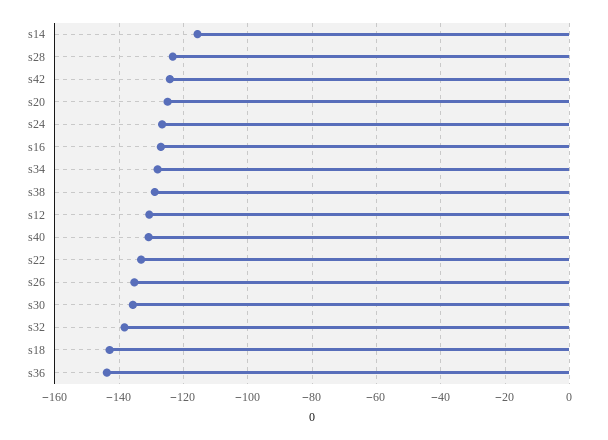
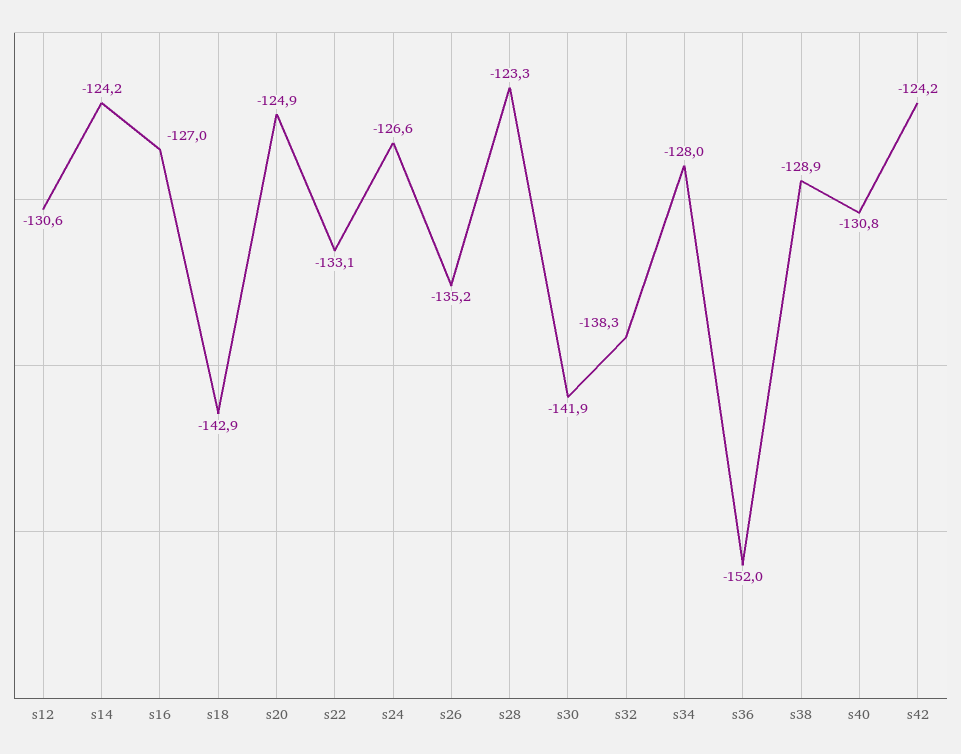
s14: -116 -> -124.2
s30: -136 -> -141.9
s36: -144 -> -152

